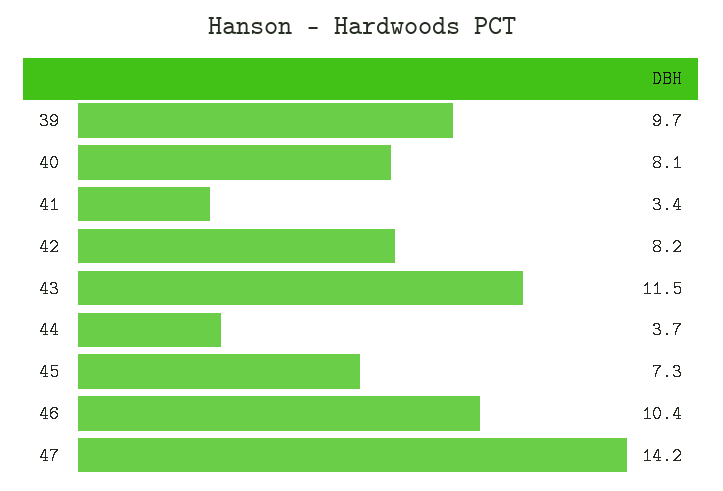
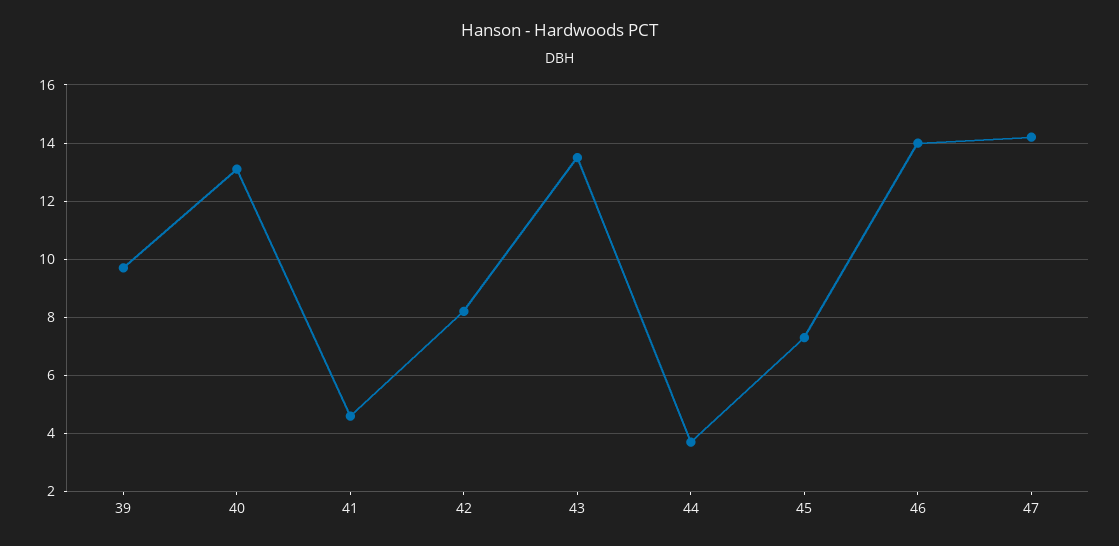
40: 8.1 -> 13
41: 3.4 -> 4.5
43: 11.5 -> 13.5
46: 10.4 -> 14

